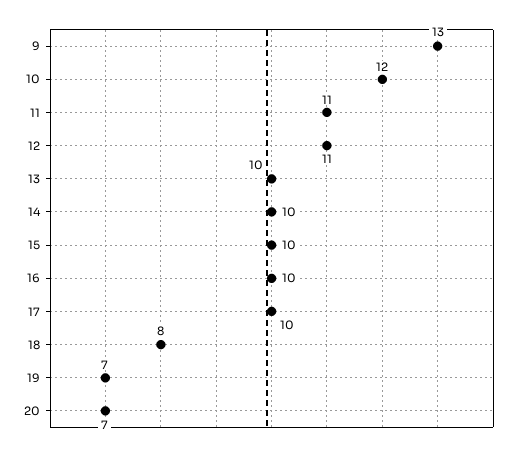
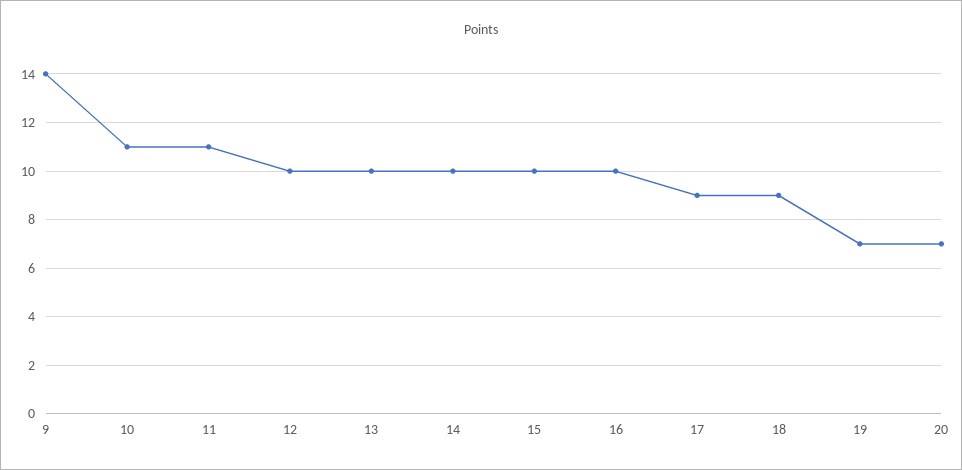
9: 13 -> 14
10: 12 -> 11
12: 11 -> 10
17: 10 -> 9
18: 8 -> 9

